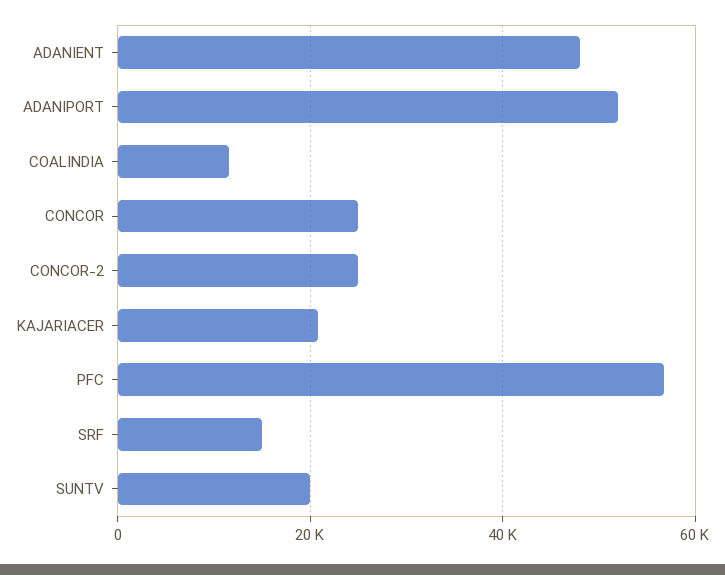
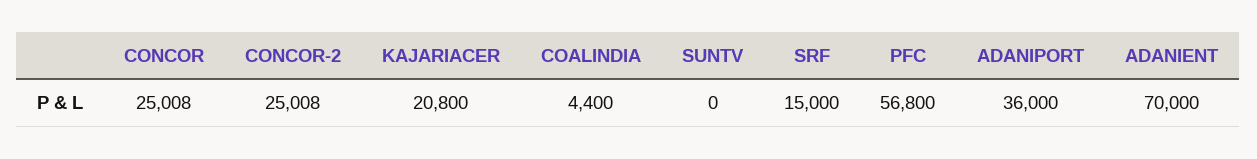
ADANIENT: 48000 -> 70000
ADANIPORT: 52000 -> 36000
COALINDIA: 12000 -> 4400
SUNTV: 20000 -> 0

